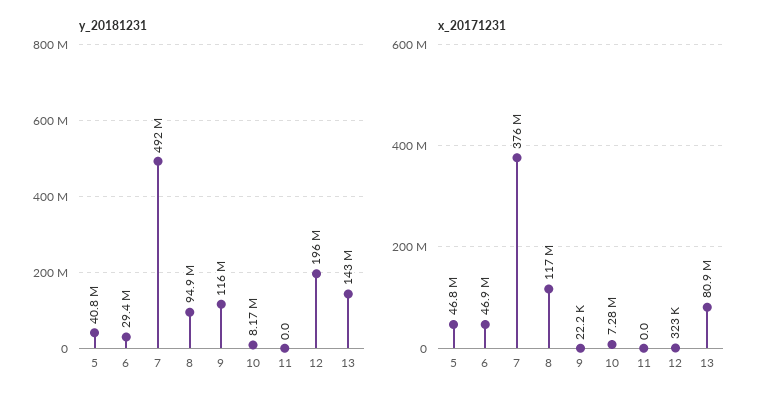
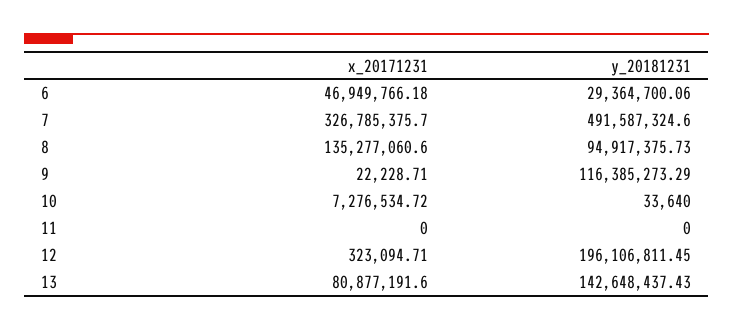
y_20181231, 5: 40800000 -> none
y_20181231, 10: 8170000 -> 33640
x_20171231, 5: 46800000 -> none
x_20171231, 7: 376000000 -> 326785375.7
x_20171231, 8: 117000000 -> 135277060.6

